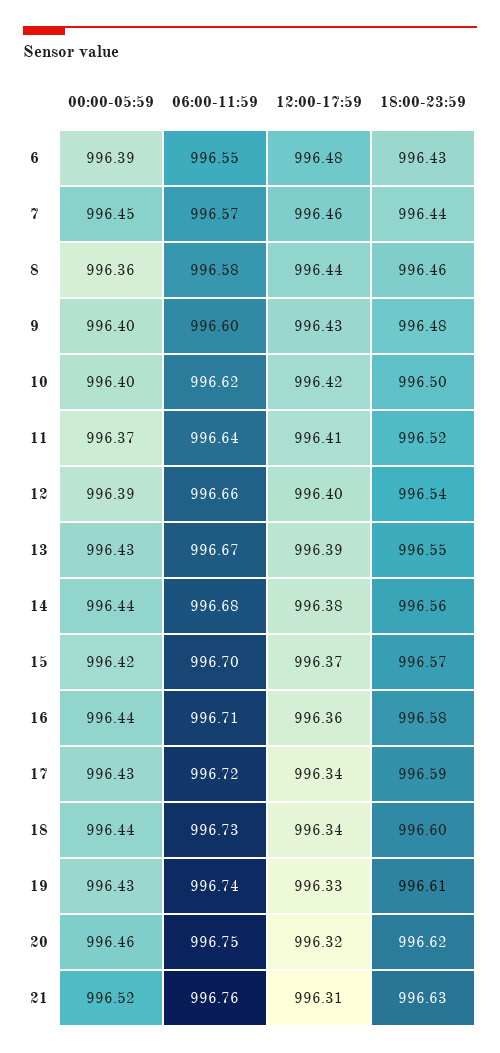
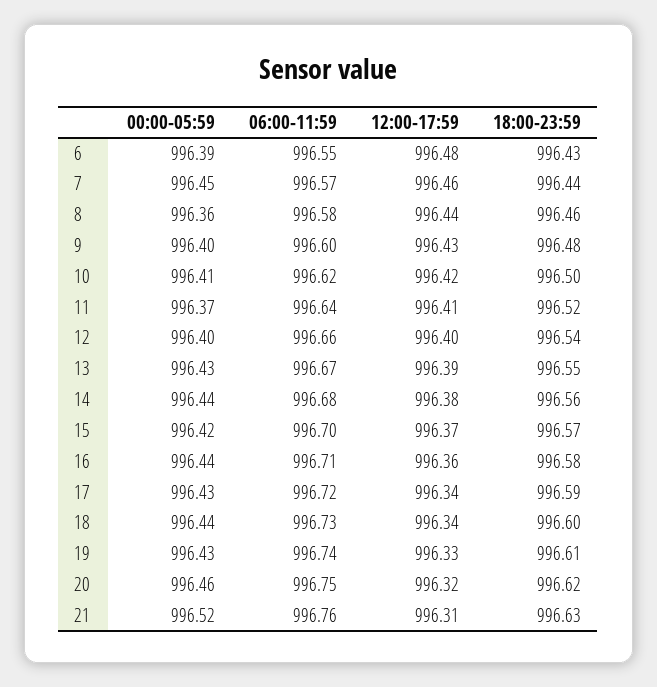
00:00-05:59, 10: 996.4 -> 996.41
00:00-05:59, 12: 996.39 -> 996.4

